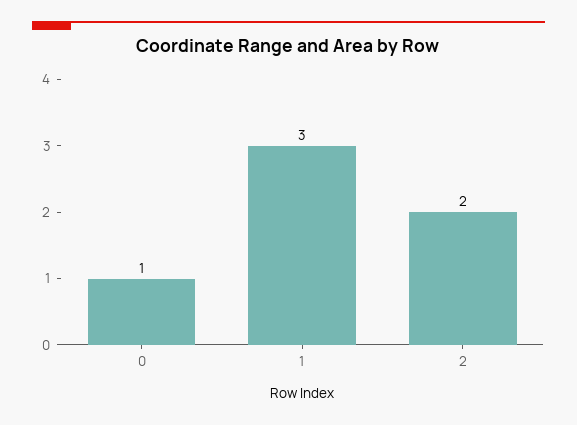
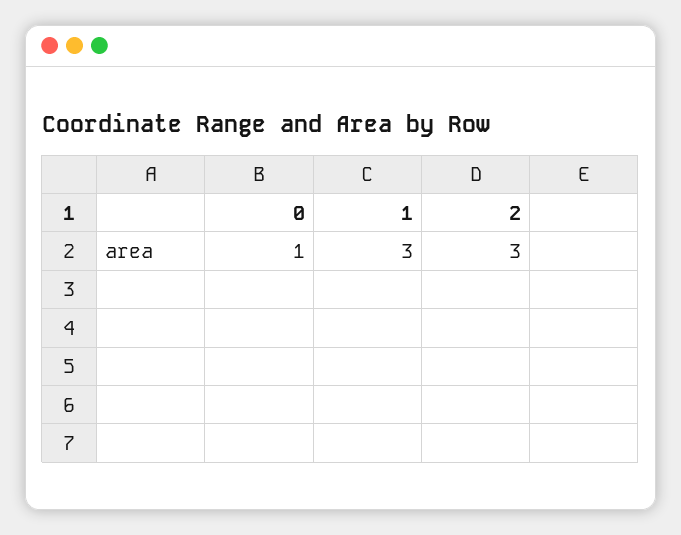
2: 2 -> 3

